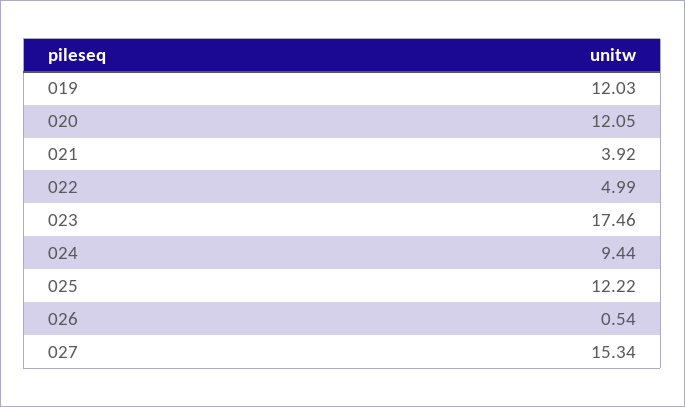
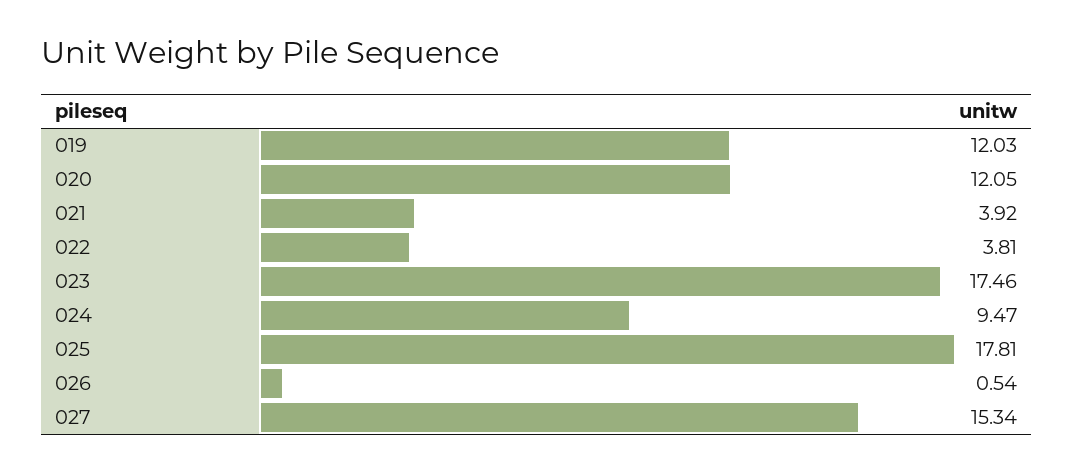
022: 4.99 -> 3.81
024: 9.44 -> 9.47
025: 12.22 -> 17.81

